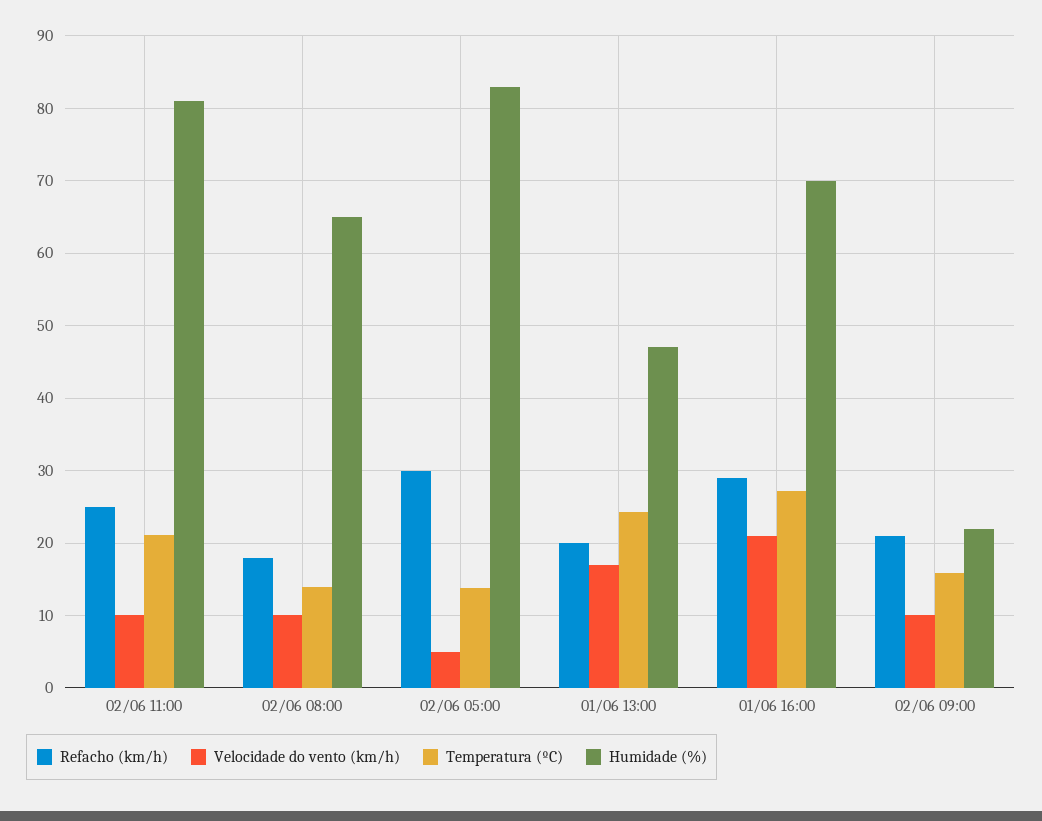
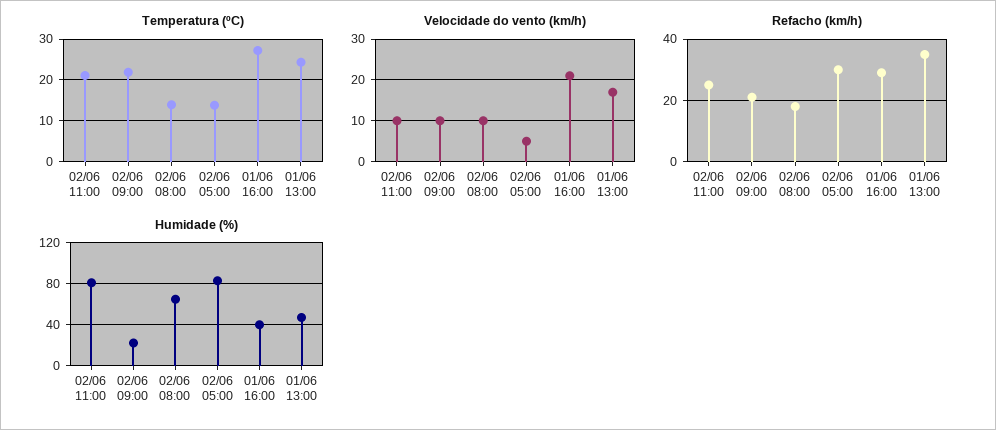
Refacho (km/h), 01/06 13:00: 20 -> 35
Humidade (%), 01/06 16:00: 70 -> 40
Temperatura (ºC), 02/06 09:00: 16 -> 22

